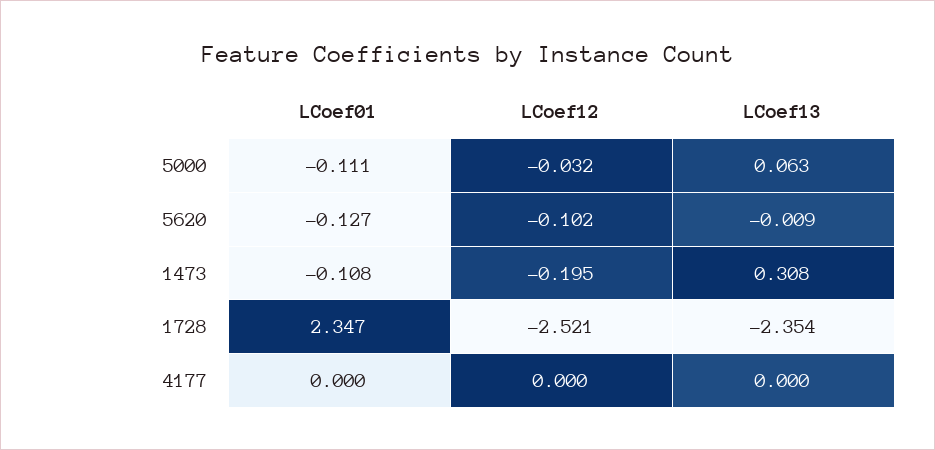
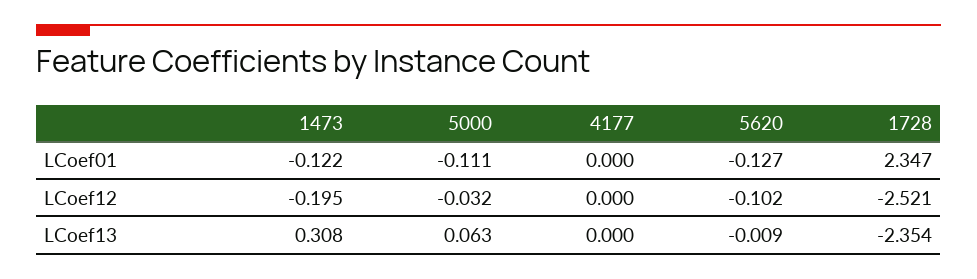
LCoef01, 1473: -0.108 -> -0.122

